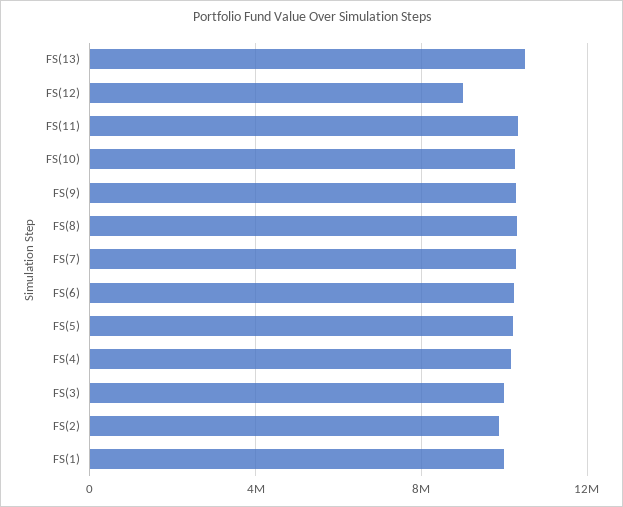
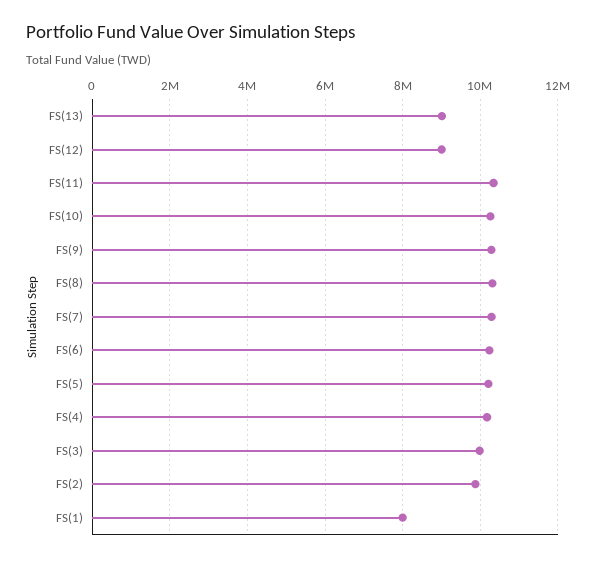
FS(13): 10500000 -> 9000000
FS(1): 10000000 -> 8000000

